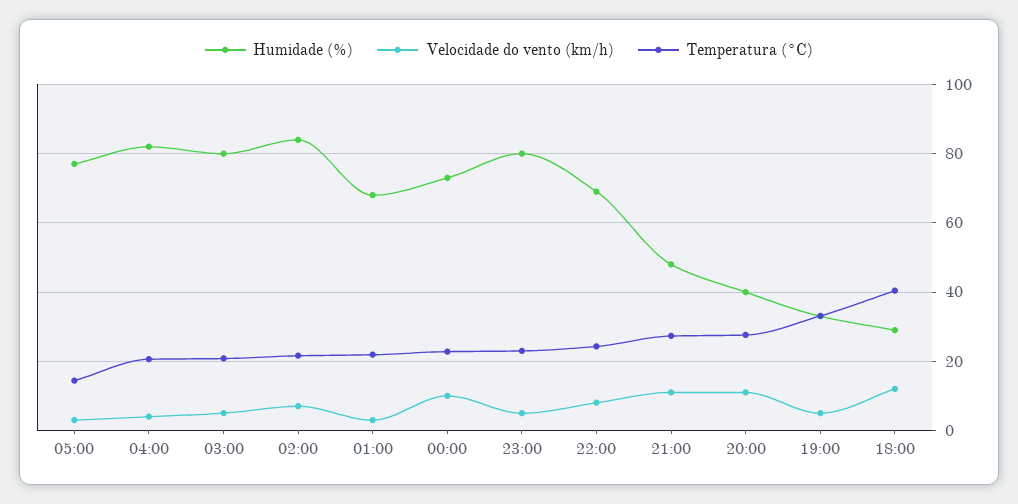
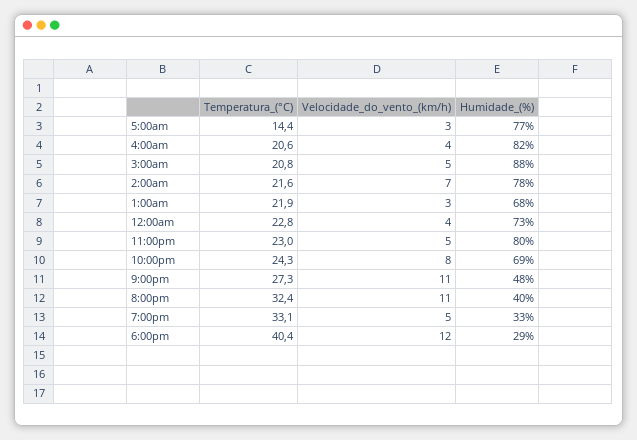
Humidade (%), 03:00: 80 -> 88
Humidade (%), 02:00: 84 -> 78
Velocidade do vento (km/h), 00:00: 10 -> 4
Temperatura (°C), 20:00: 28 -> 32.4

